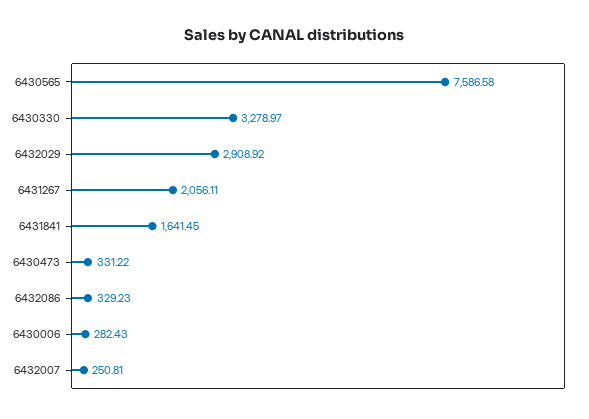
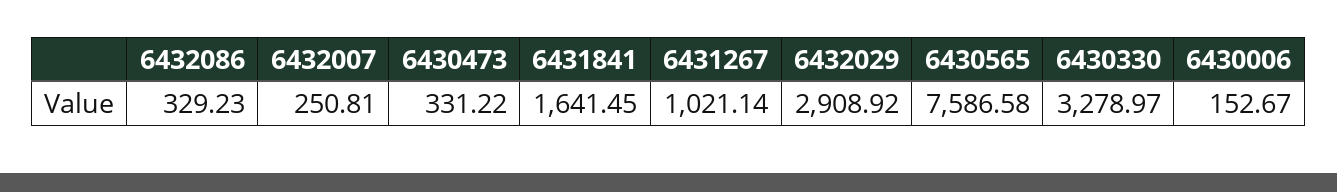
6431267: 2056.11 -> 1021.14
6430006: 282.43 -> 152.67

